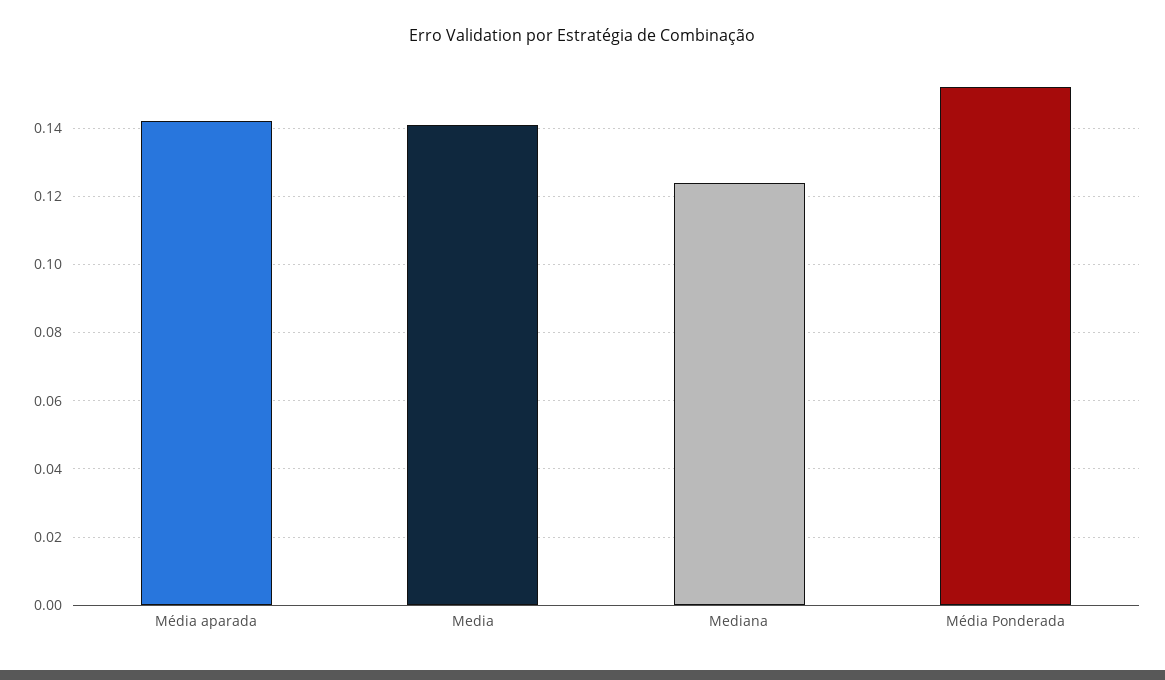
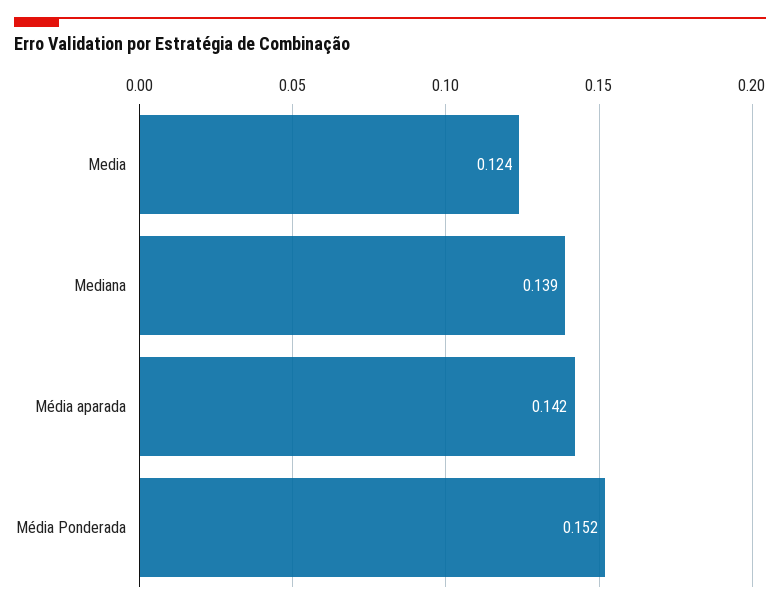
Media: 0.14 -> 0.124
Mediana: 0.125 -> 0.139

